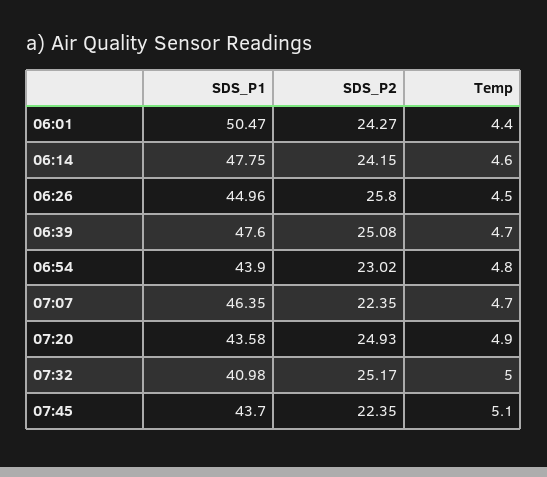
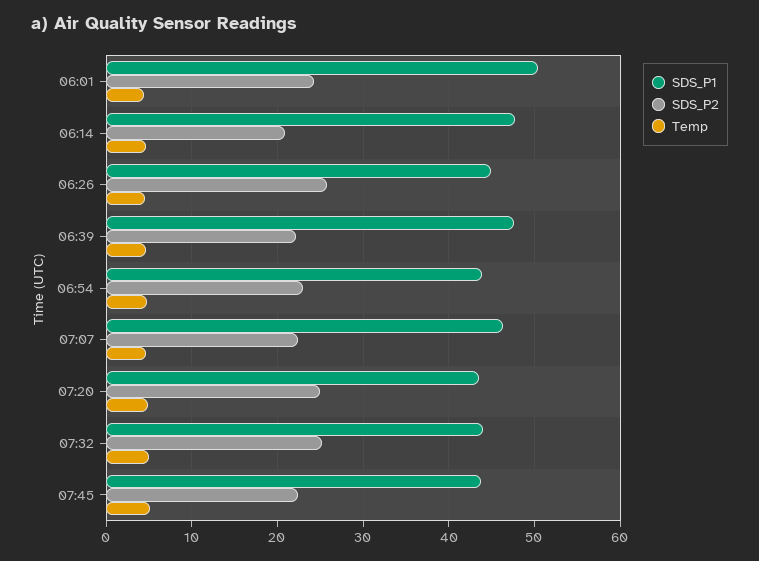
SDS_P2, 06:14: 24.15 -> 21
SDS_P2, 06:39: 25.08 -> 22
SDS_P1, 07:32: 40.98 -> 44

